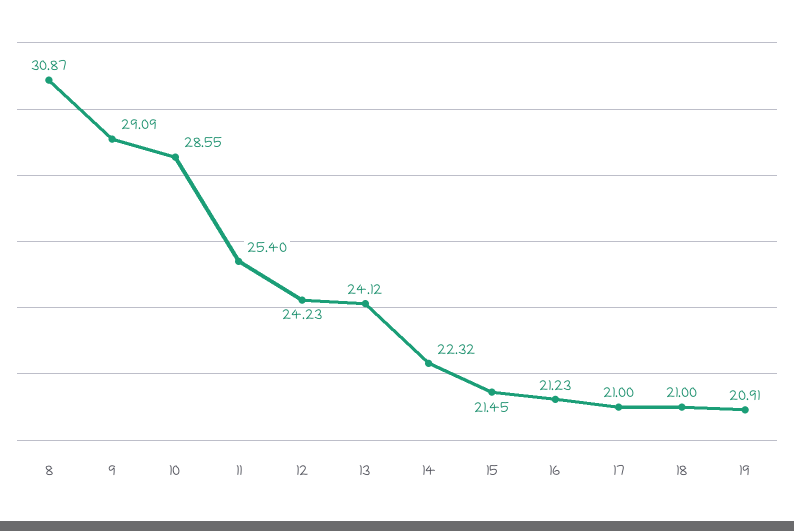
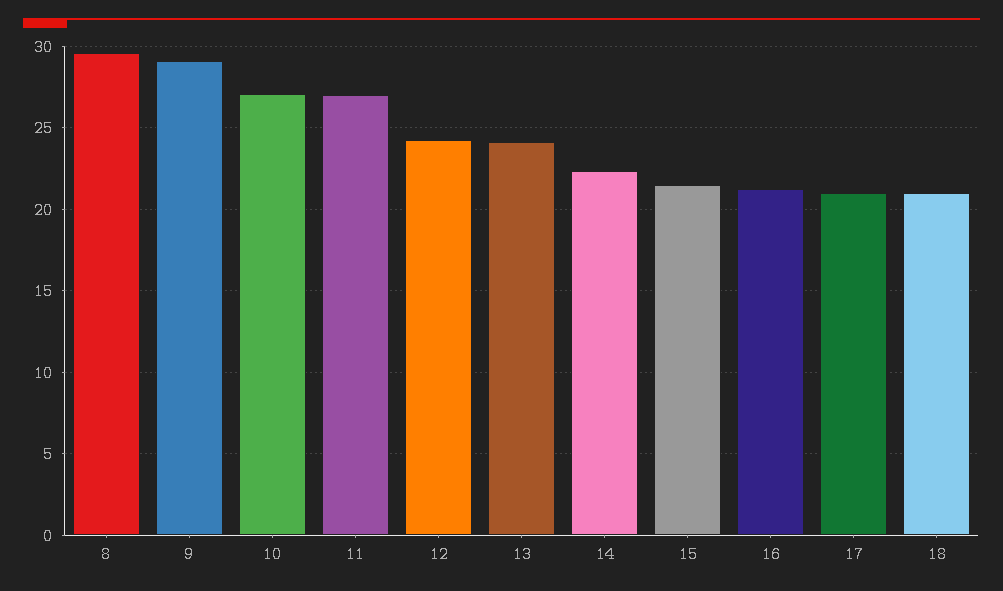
8: 30.87 -> 29.5
10: 28.55 -> 27
11: 25.4 -> 27
19: 20.91 -> none

